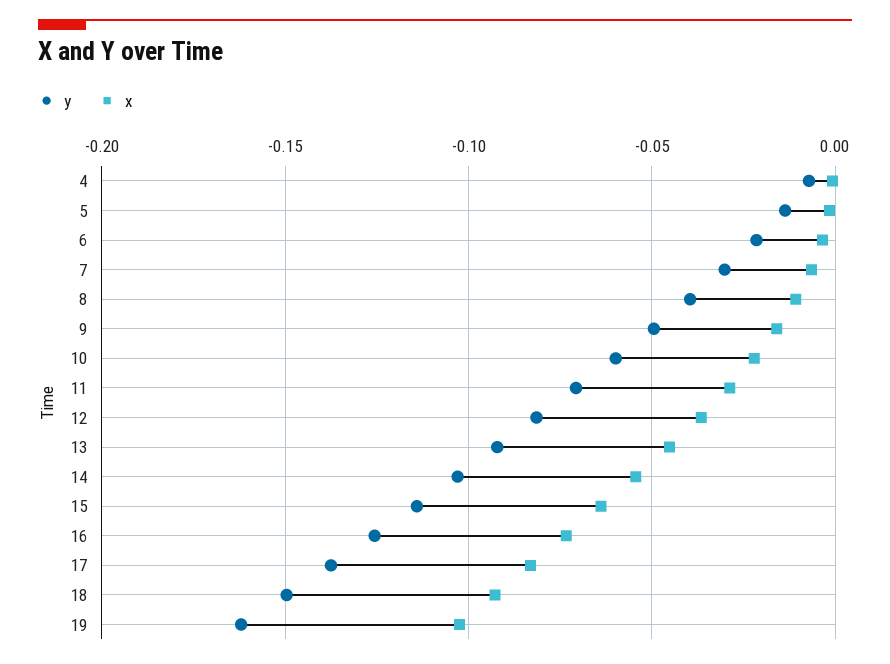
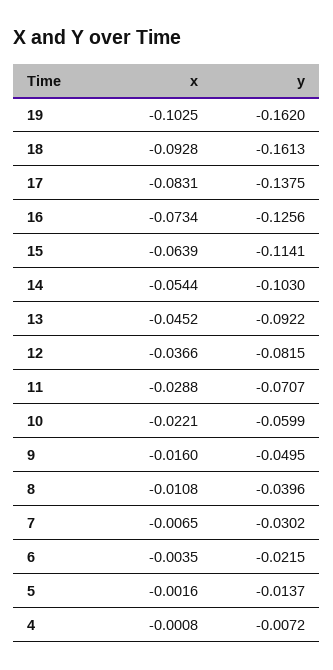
y, 18: -0.15 -> -0.1613

